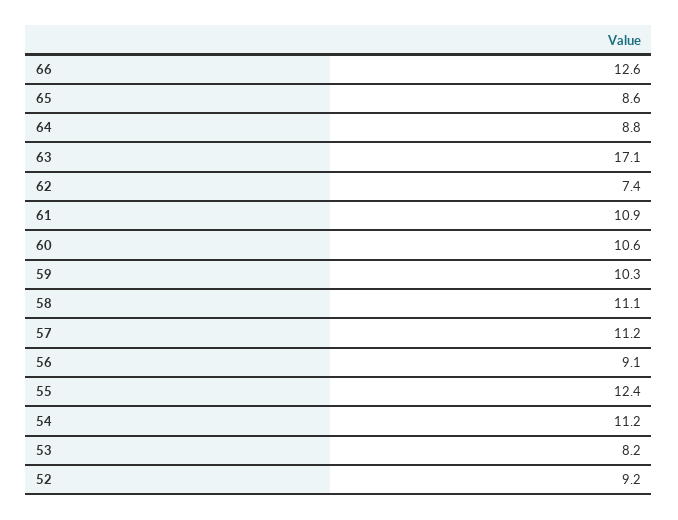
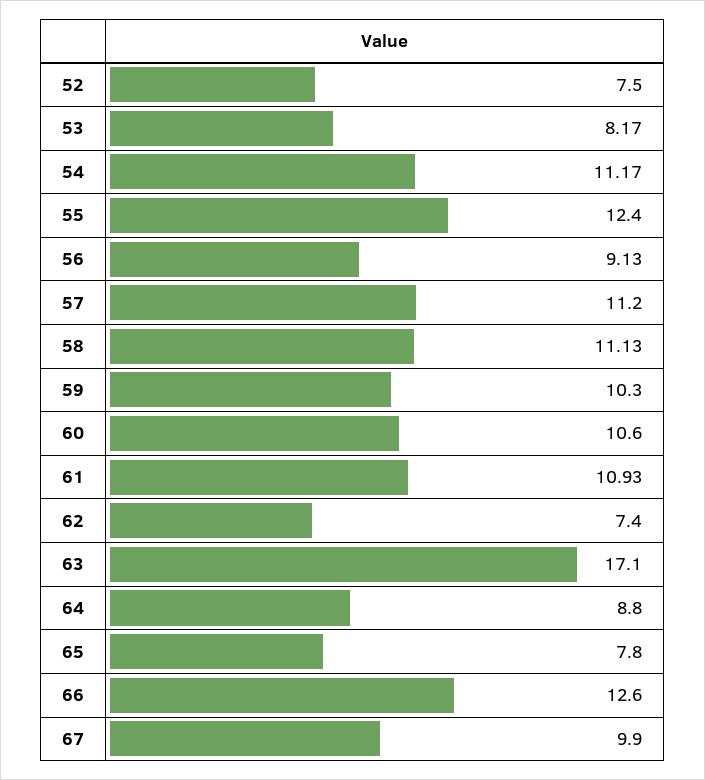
65: 8.6 -> 7.8
52: 9.2 -> 7.5
67: none -> 9.9

